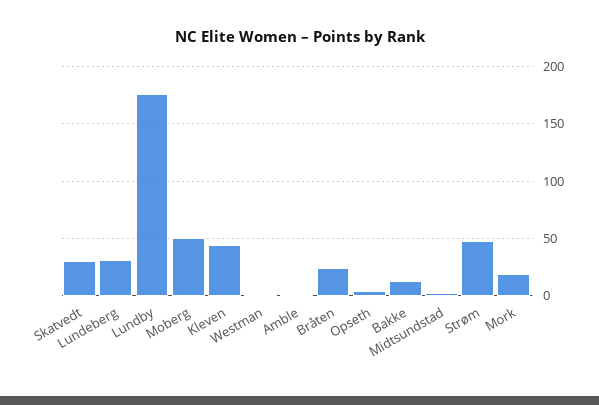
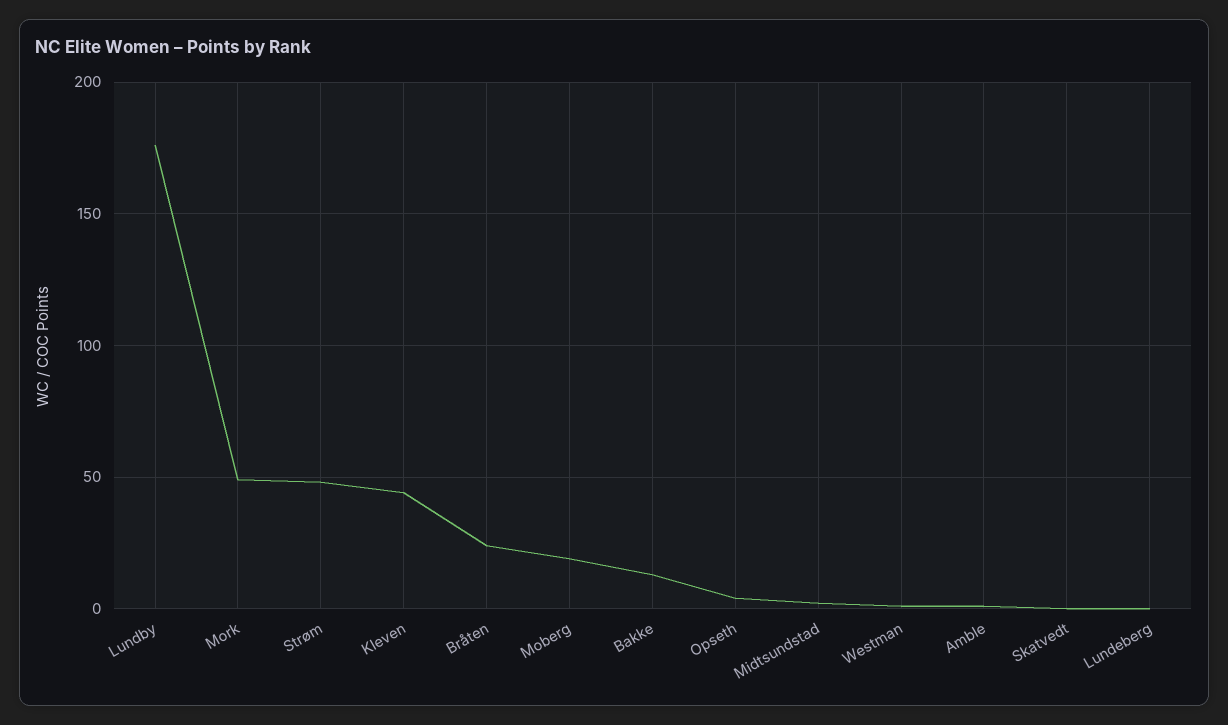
Skatvedt: 30 -> 0
Lundeberg: 30 -> 0
Moberg: 50 -> 20
Mork: 20 -> 50

